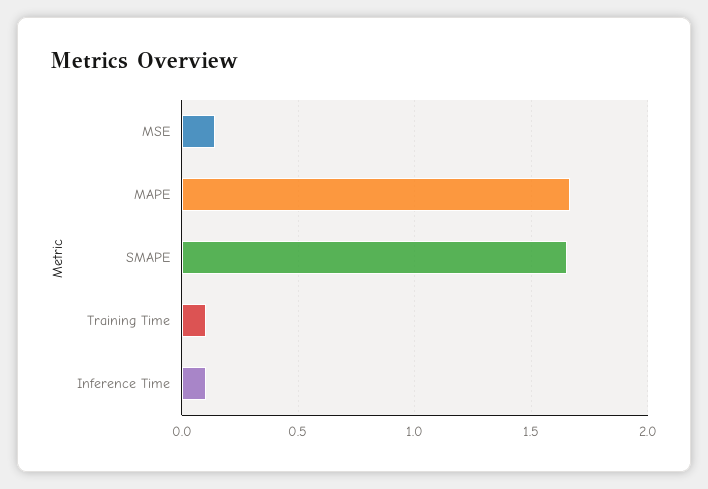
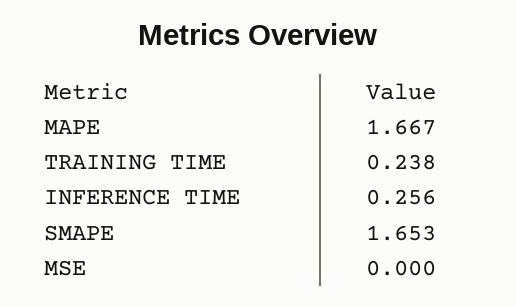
MSE: 0.15 -> 0
Training Time: 0.1 -> 0.238
Inference Time: 0.1 -> 0.256

